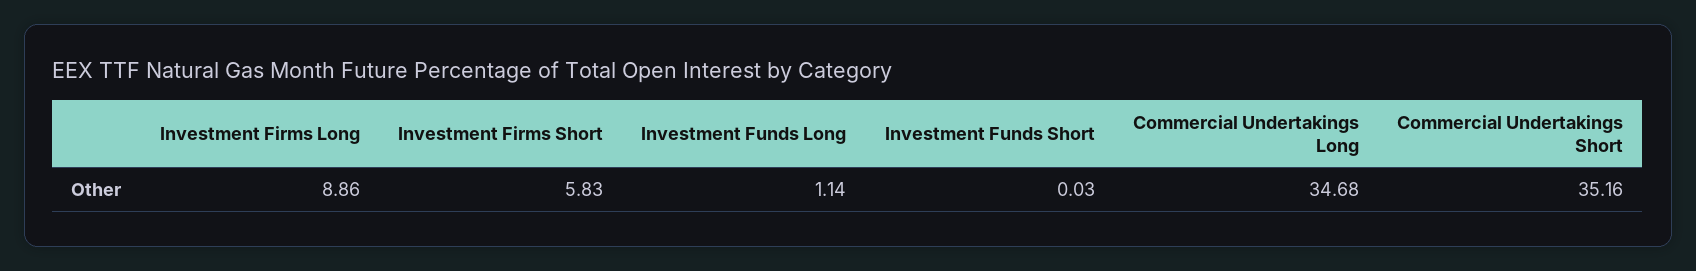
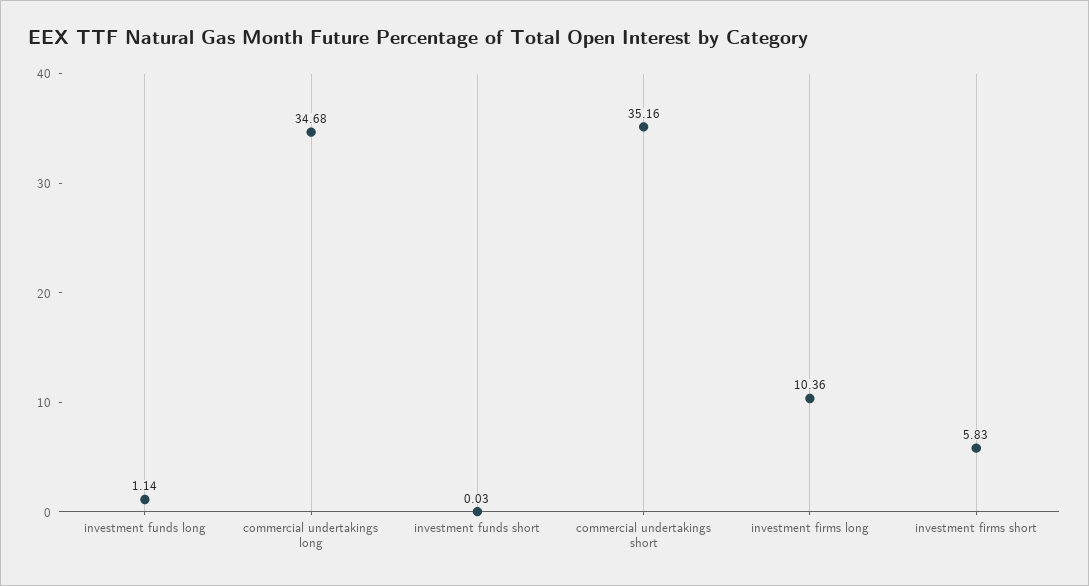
Investment Firms Long: 8.86 -> 10.36

